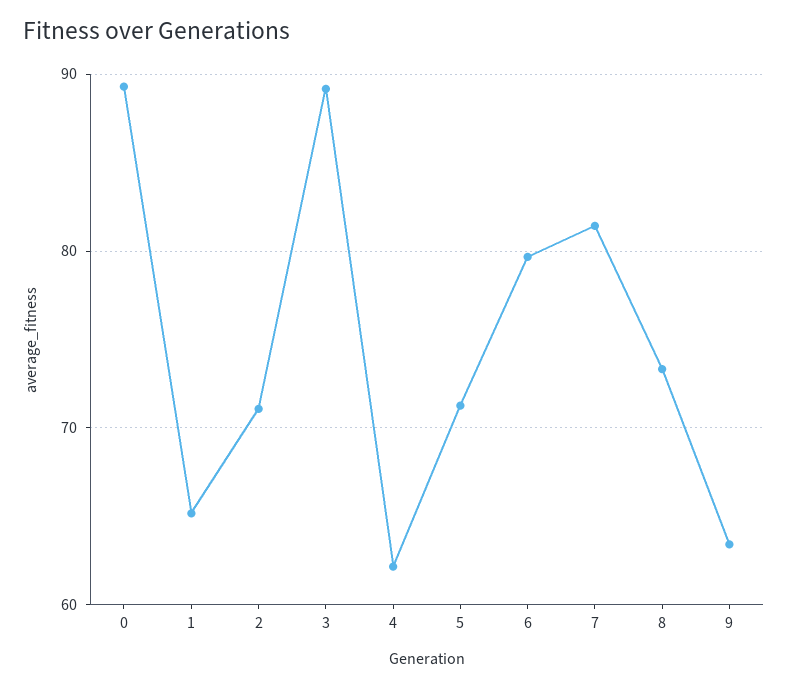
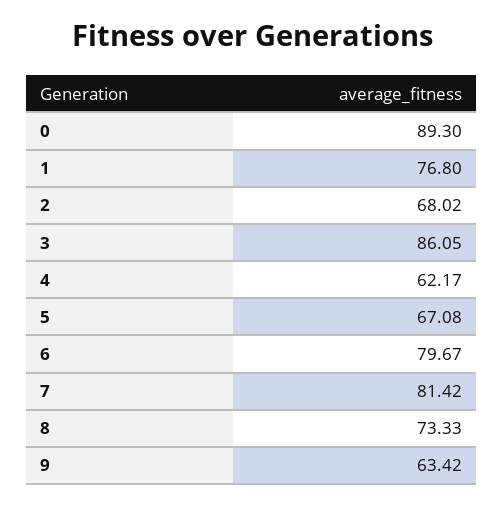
1: 65 -> 76.8
2: 71 -> 68.02
3: 89 -> 86.05
5: 71 -> 67.08

